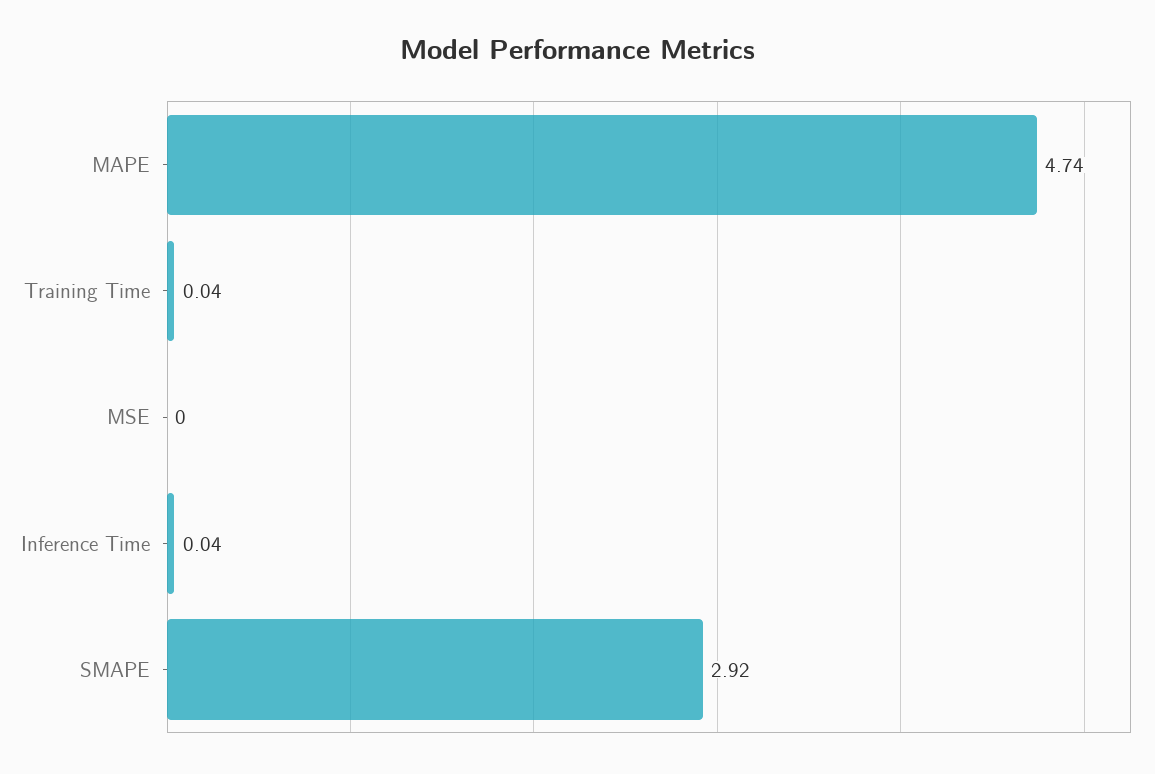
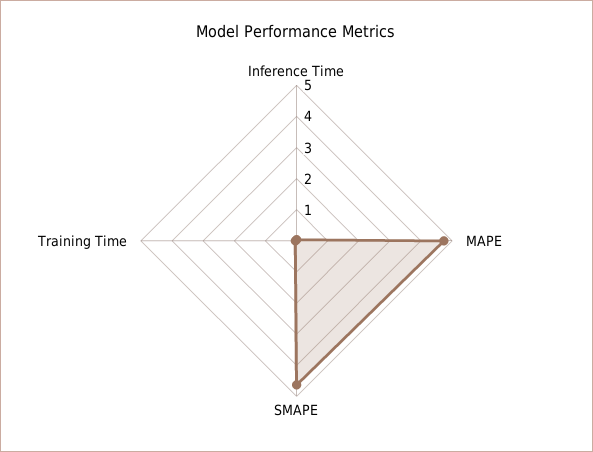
MSE: 0 -> none
SMAPE: 2.92 -> 4.5

